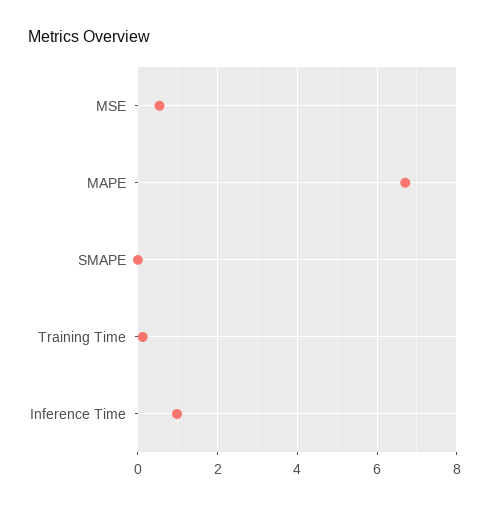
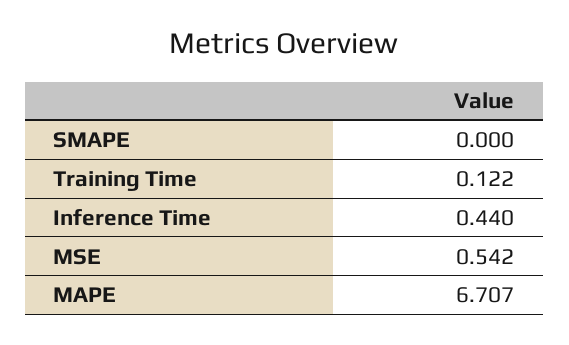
Inference Time: 1 -> 0.44

